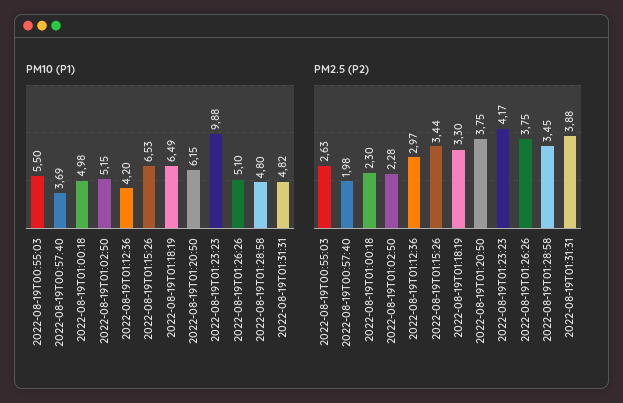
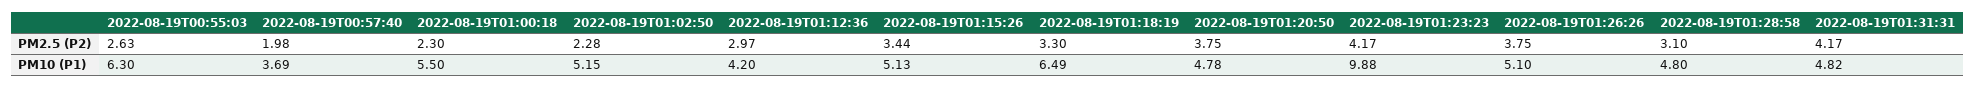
PM10 (P1), 2022-08-19T00:55:03: 5.5 -> 6.3
PM10 (P1), 2022-08-19T01:00:18: 4.98 -> 5.5
PM10 (P1), 2022-08-19T01:15:26: 6.53 -> 5.13
PM10 (P1), 2022-08-19T01:20:50: 6.15 -> 4.78
PM2.5 (P2), 2022-08-19T01:28:58: 3.45 -> 3.1
PM2.5 (P2), 2022-08-19T01:31:31: 3.88 -> 4.17

